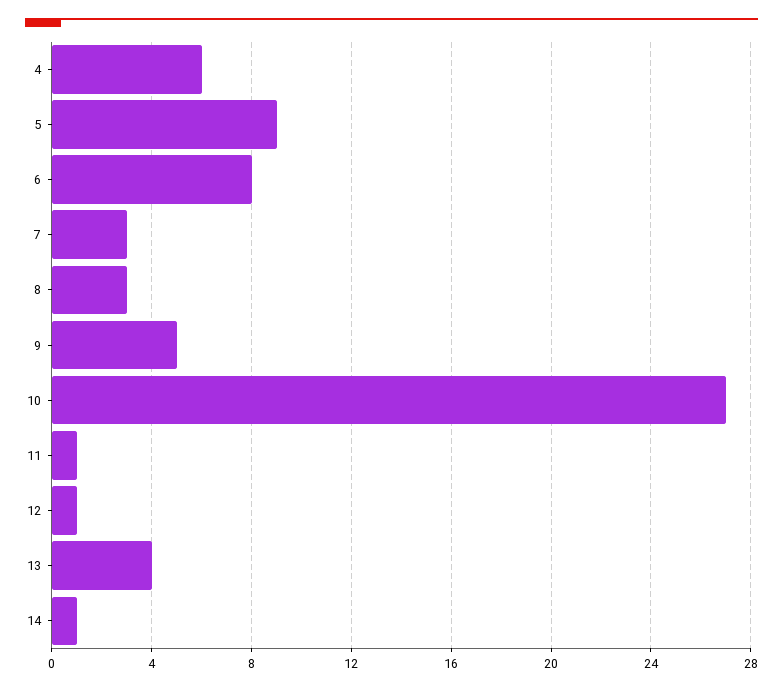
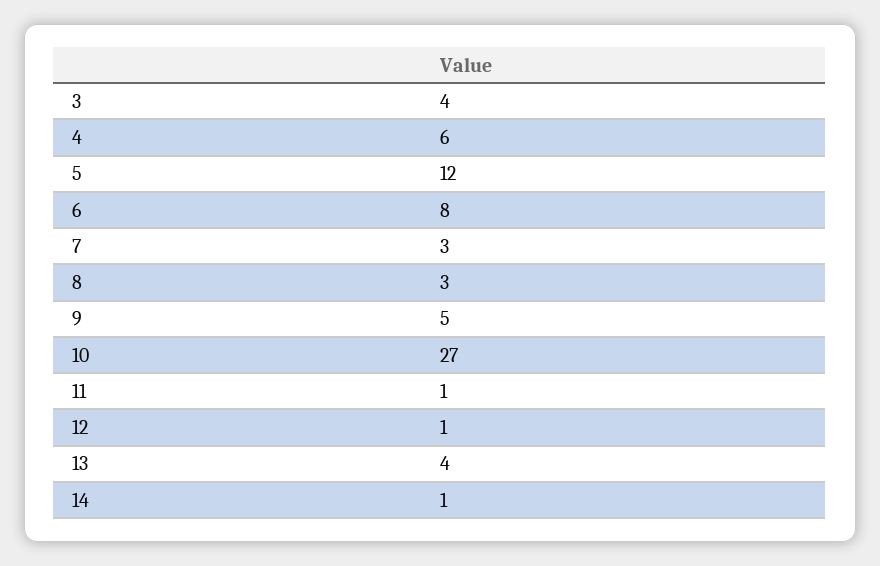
5: 9 -> 12
3: none -> 4

